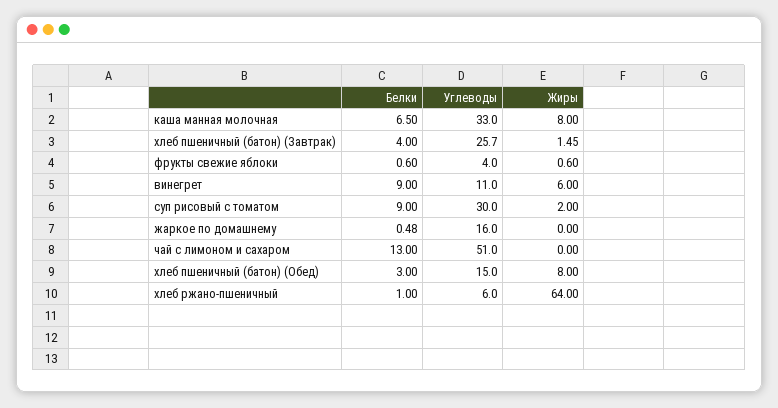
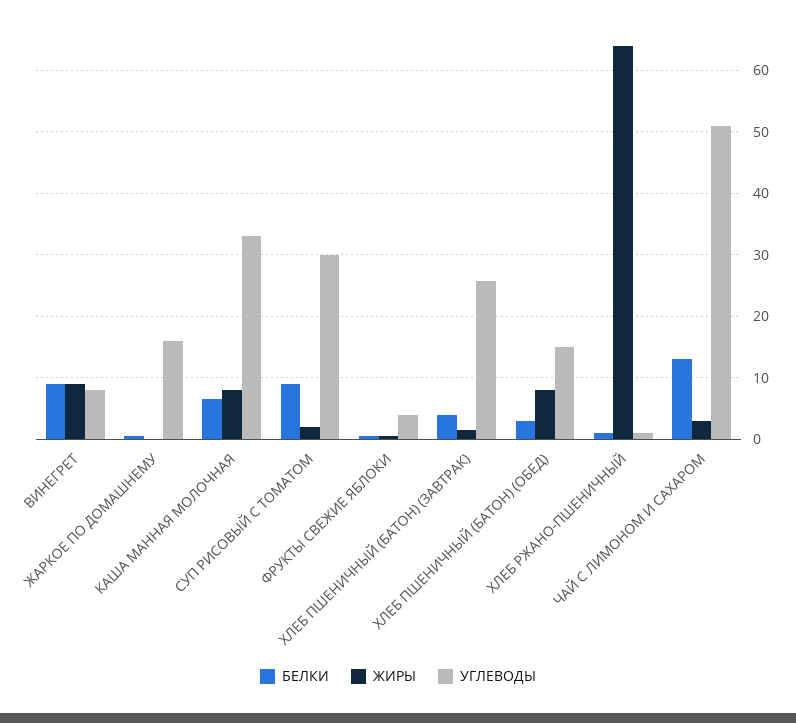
Углеводы, винегрет: 11 -> 8
Жиры, винегрет: 6 -> 9
Жиры, чай с лимоном и сахаром: 0 -> 3
Углеводы, хлеб ржано-пшеничный: 6 -> 1

